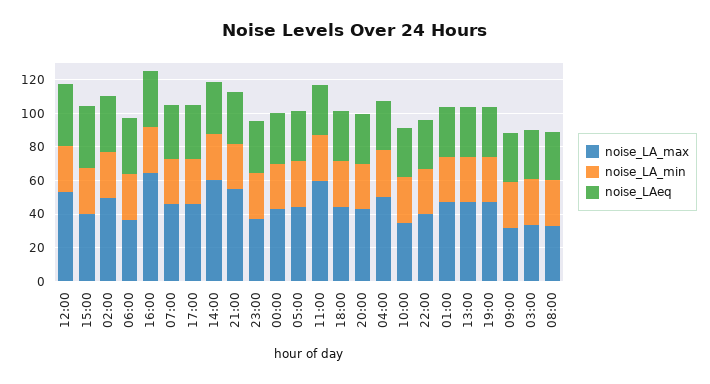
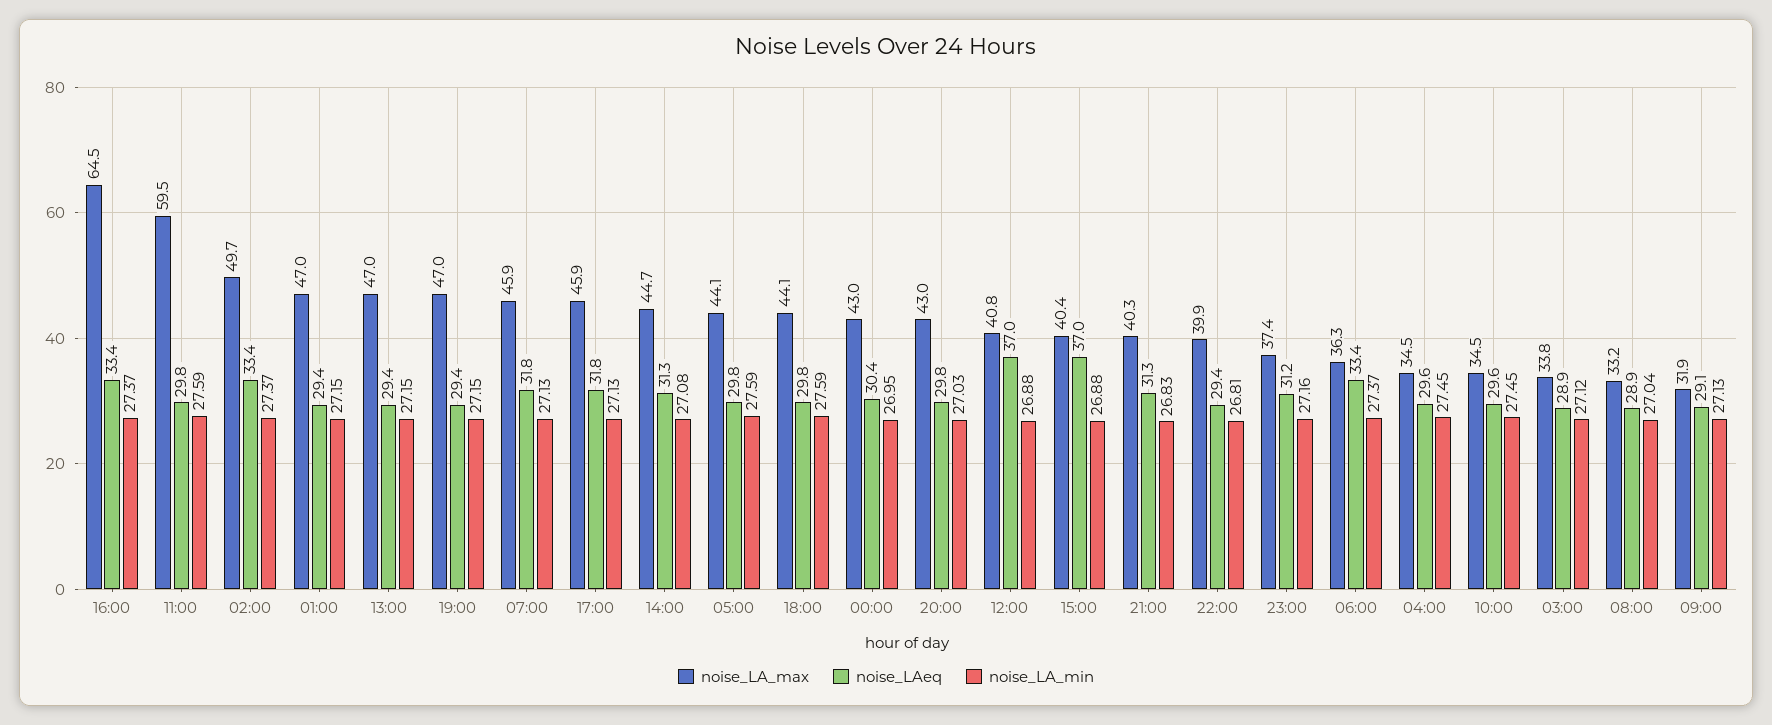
noise_LA_max, 12:00: 55 -> 40.8
noise_LA_max, 14:00: 60 -> 44.7
noise_LA_max, 21:00: 55 -> 40.3
noise_LA_max, 04:00: 50 -> 34.5

